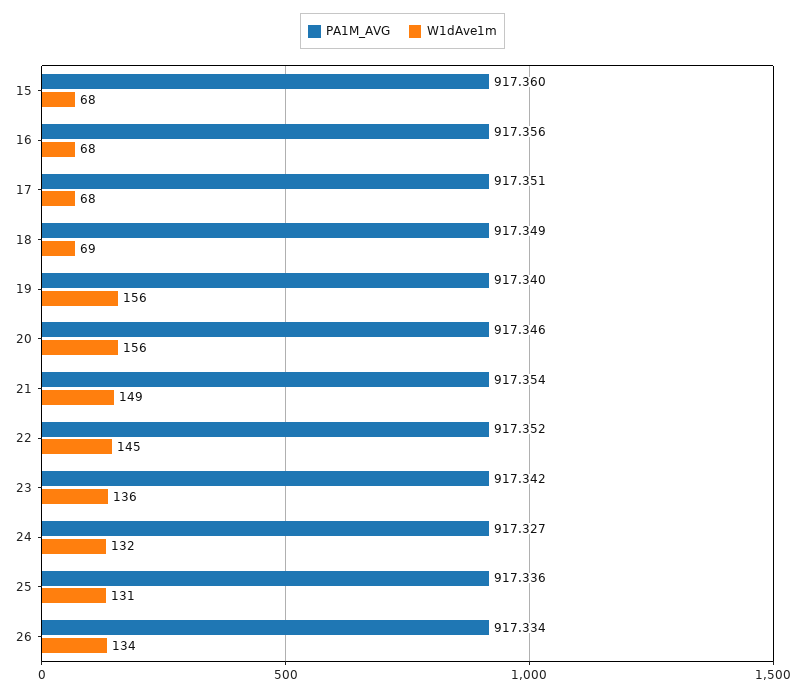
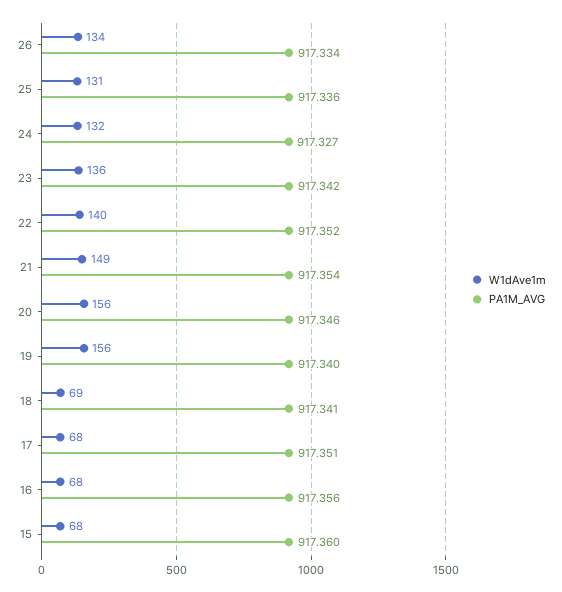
PA1M_AVG, 18: 917.349 -> 917.341
W1dAve1m, 22: 145 -> 140

